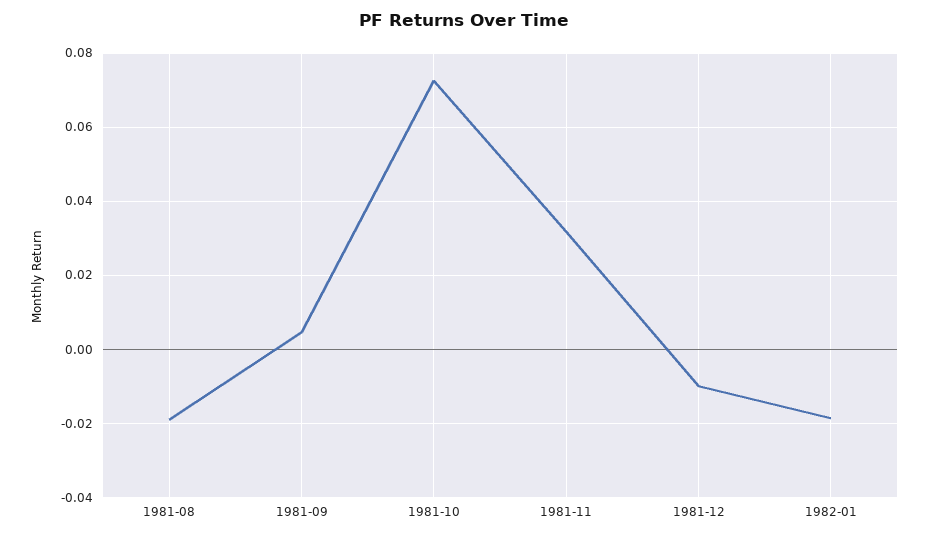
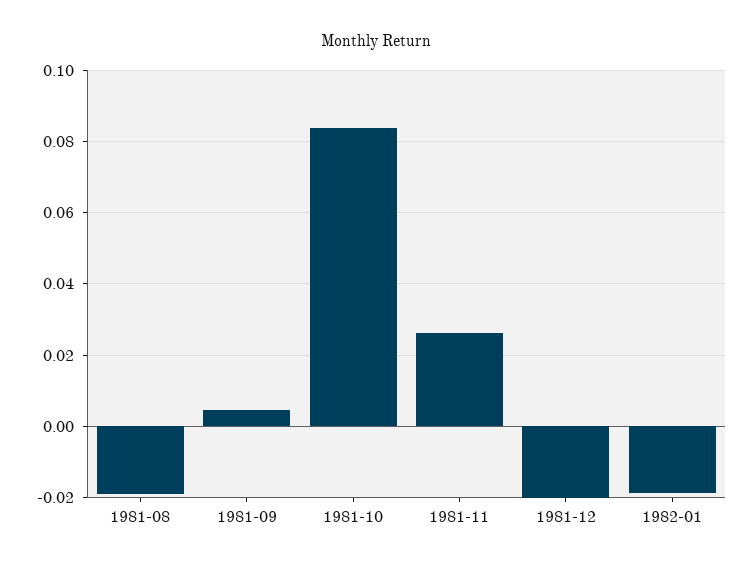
1981-10: 0.072 -> 0.084
1981-11: 0.032 -> 0.026
1981-12: -0.01 -> -0.02

